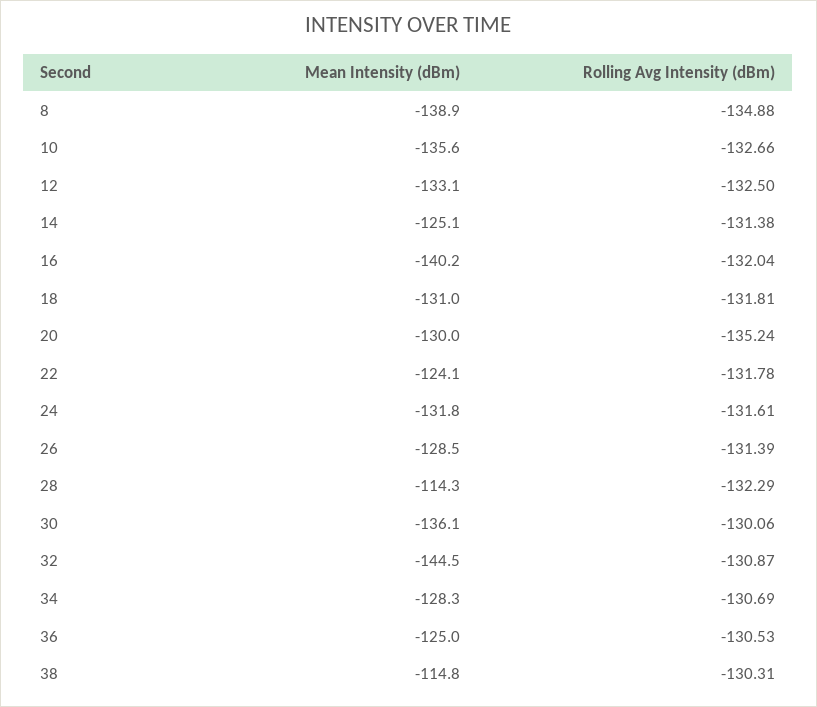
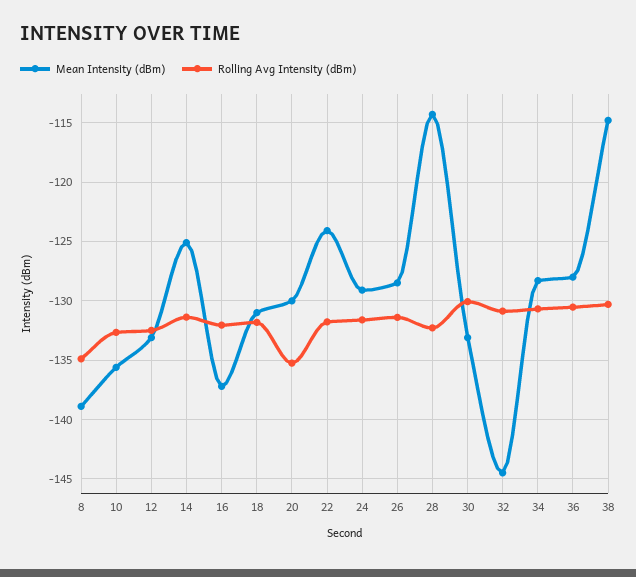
Mean Intensity (dBm), 16: -140.2 -> -137
Mean Intensity (dBm), 24: -131.8 -> -129
Mean Intensity (dBm), 30: -136.1 -> -133
Mean Intensity (dBm), 36: -125 -> -128

